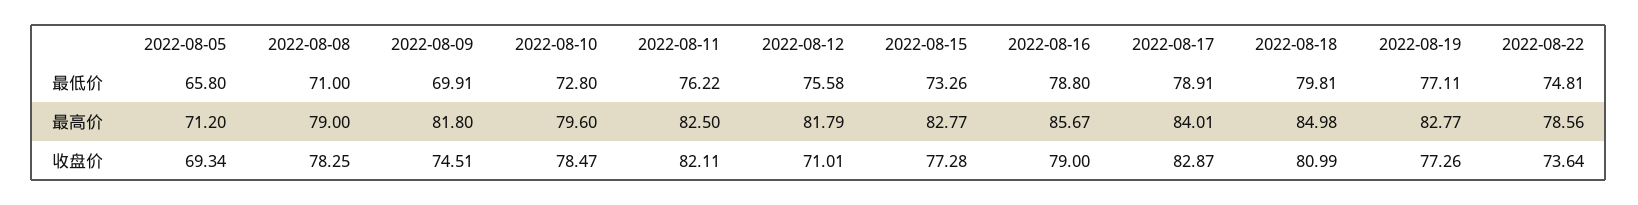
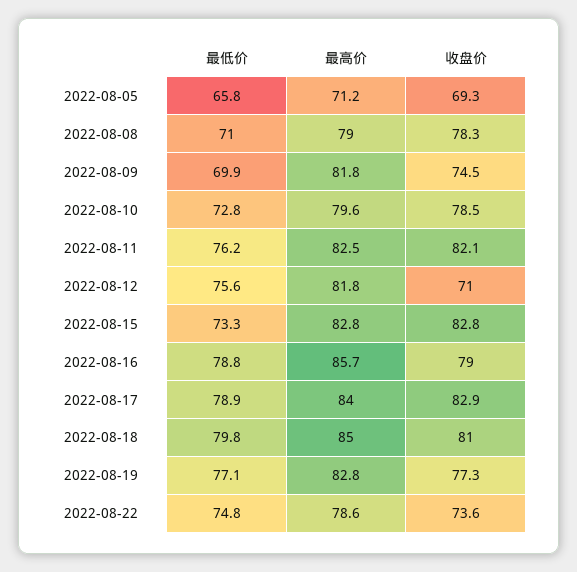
2022-08-15, 收盘价: 77.28 -> 82.8

